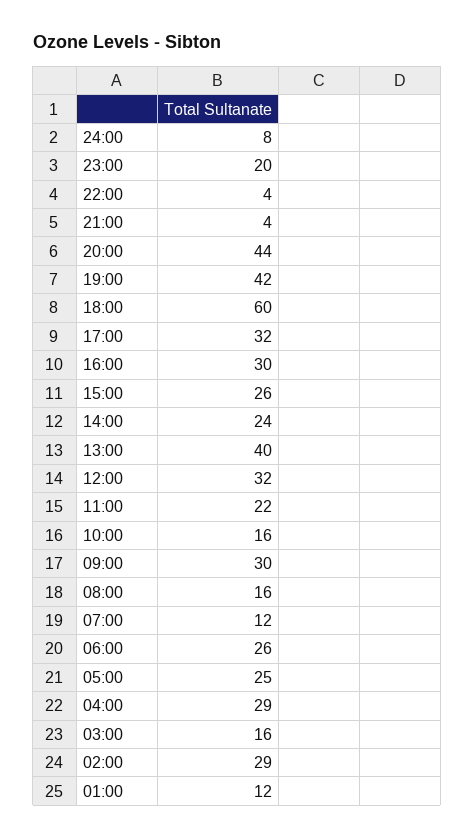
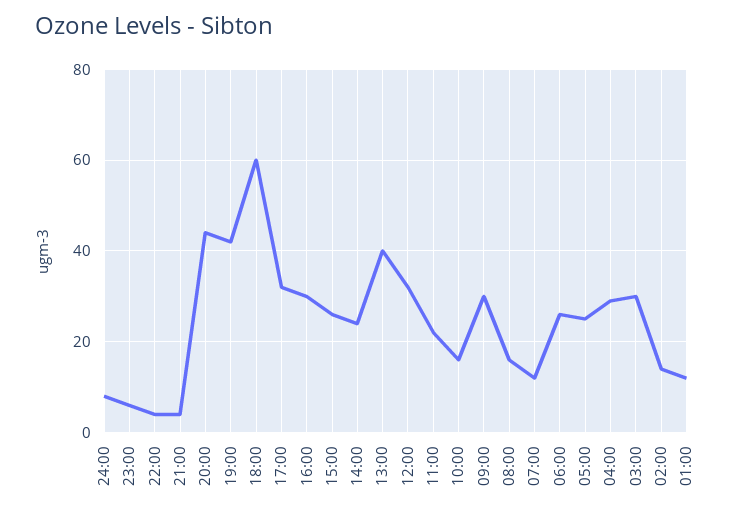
23:00: 20 -> 5
03:00: 16 -> 30
02:00: 29 -> 15

